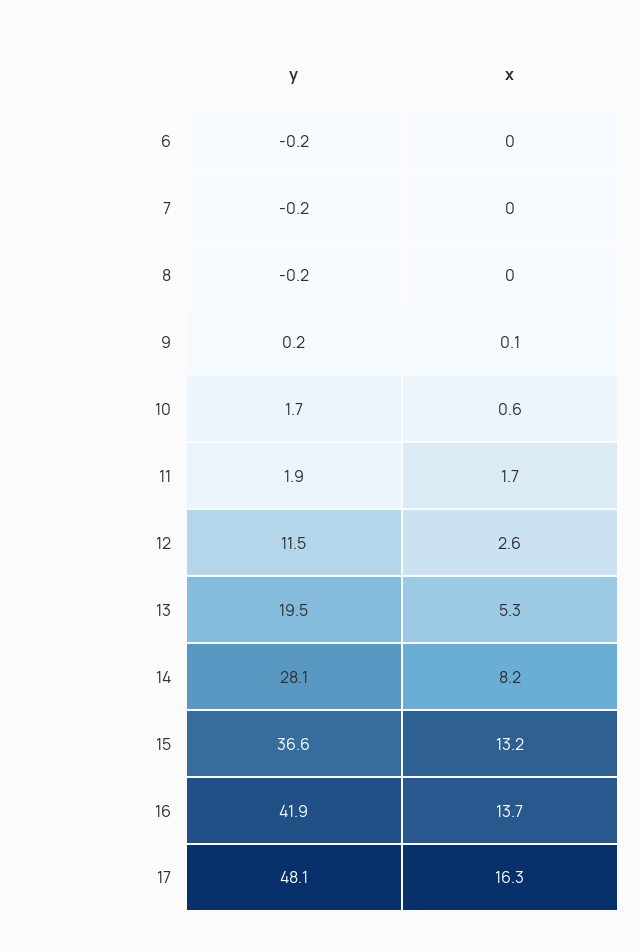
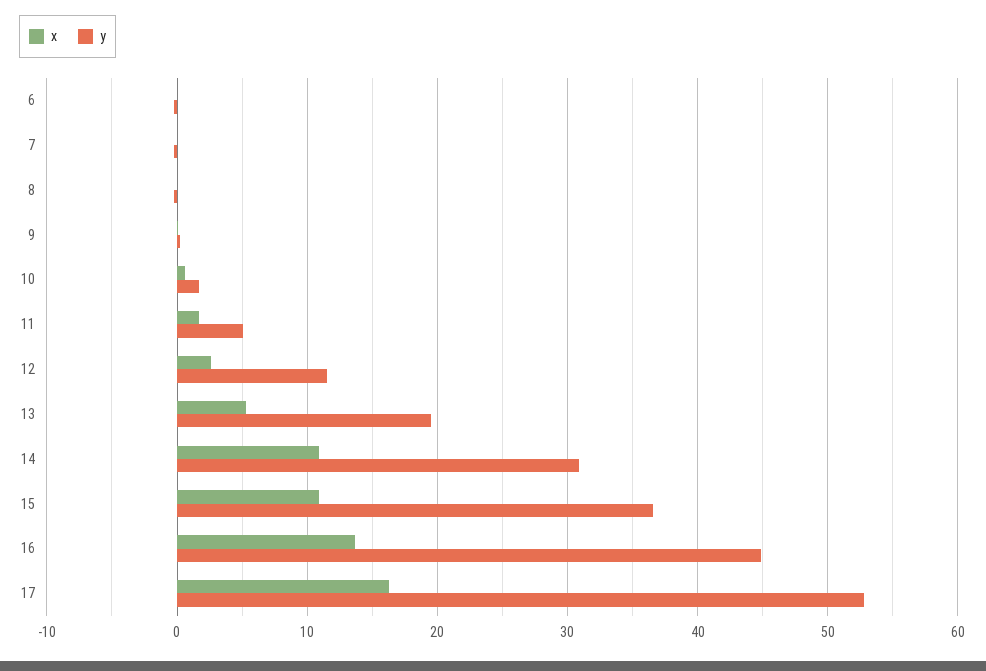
y, 11: 1.9 -> 5
y, 14: 28.1 -> 31
x, 14: 8.2 -> 11
x, 15: 13.2 -> 11
y, 16: 41.9 -> 45
y, 17: 48.1 -> 53

